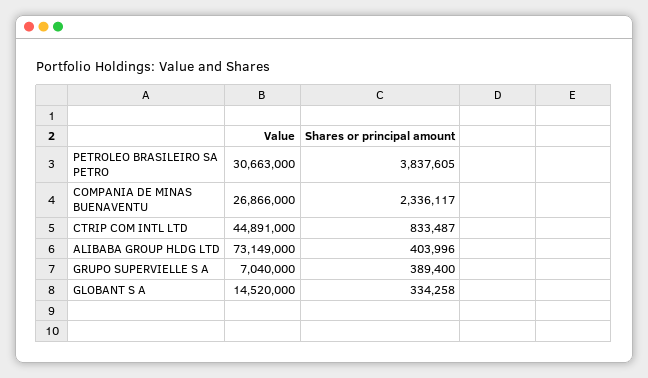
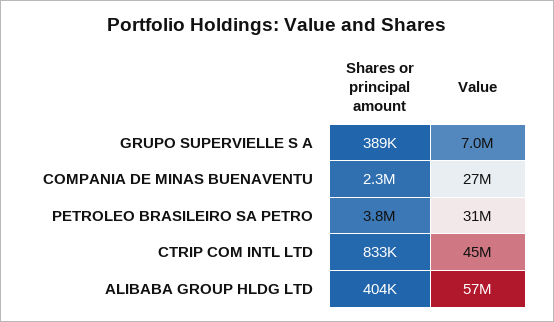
Value, ALIBABA GROUP HLDG LTD: 73149000 -> 57000000
Value, GLOBANT S A: 14520000 -> none
Shares or principal amount, GLOBANT S A: 334258 -> none

